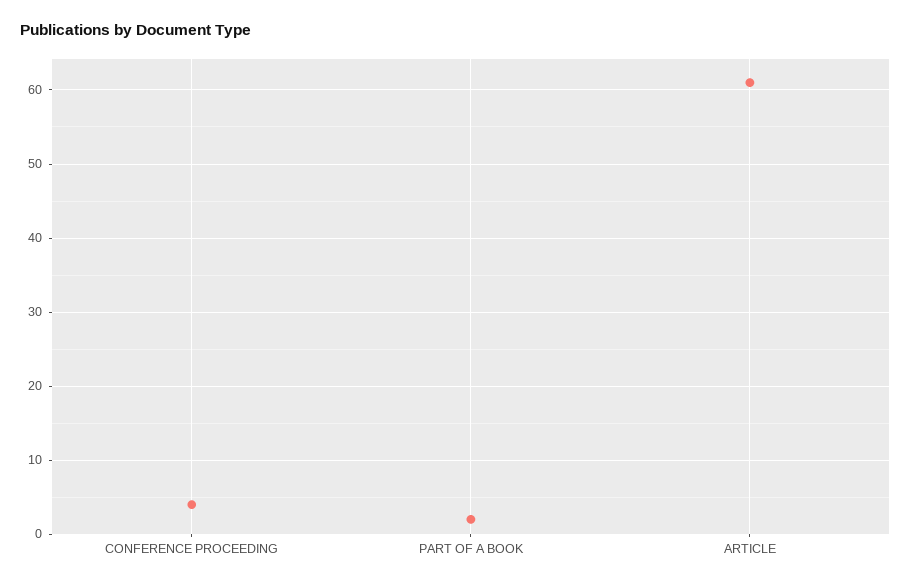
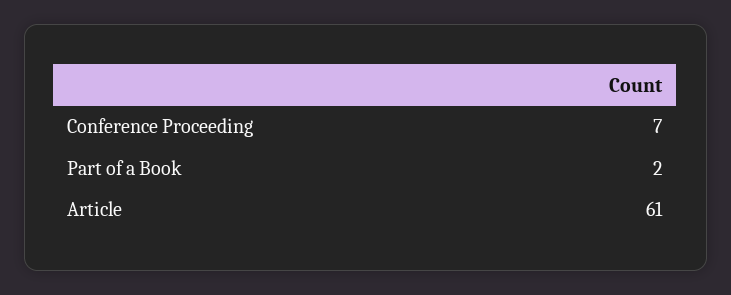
CONFERENCE PROCEEDING: 4 -> 7

